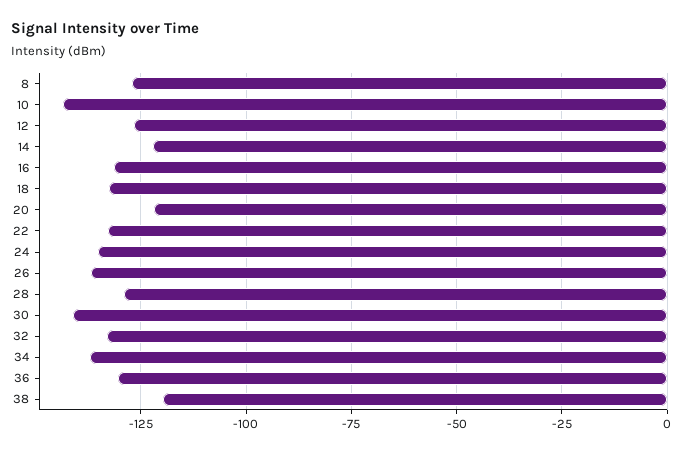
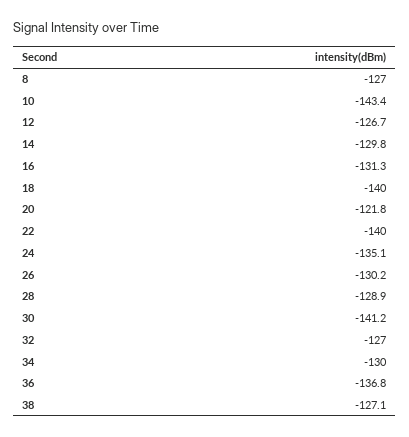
14: -122.5 -> -129.8
18: -132.5 -> -140
22: -132.5 -> -140
26: -137.5 -> -130.2
32: -132.5 -> -127
34: -137.5 -> -130
36: -130 -> -136.8
38: -120 -> -127.1

